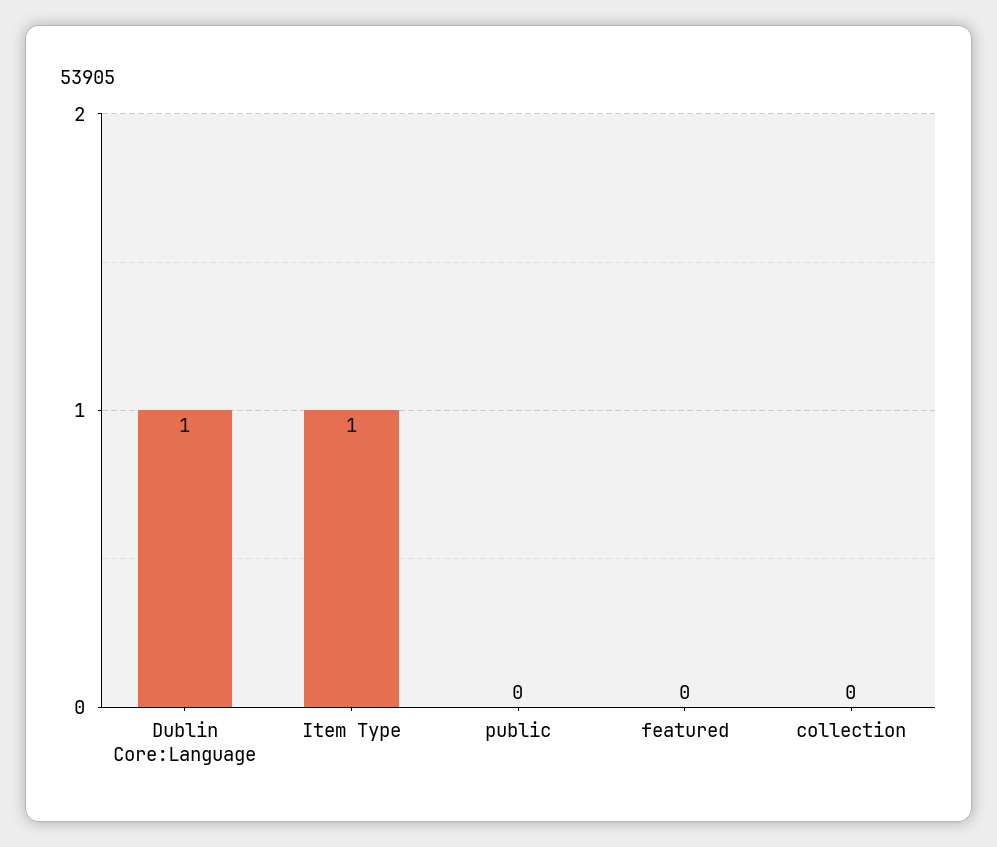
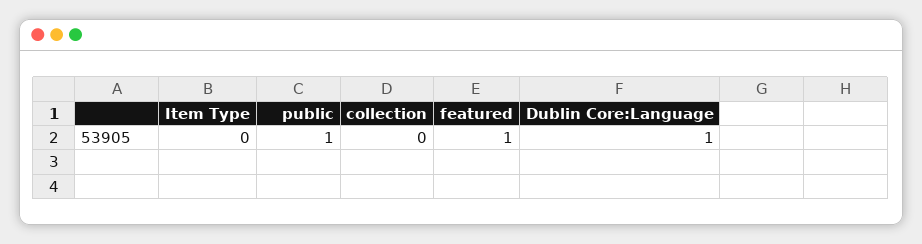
Item Type: 1 -> 0
public: 0 -> 1
featured: 0 -> 1

